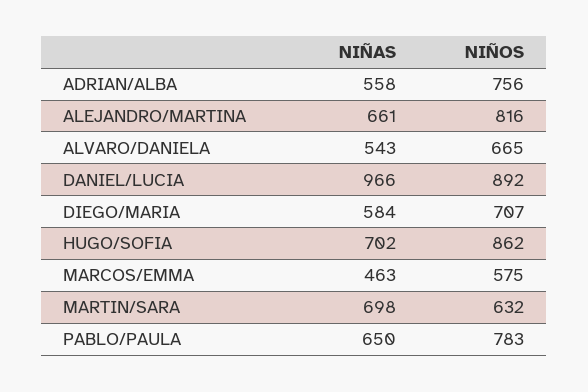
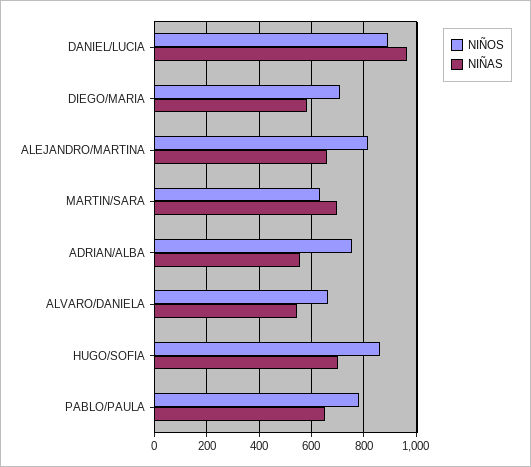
NIÑAS, MARCOS/EMMA: 463 -> none
NIÑOS, MARCOS/EMMA: 575 -> none

